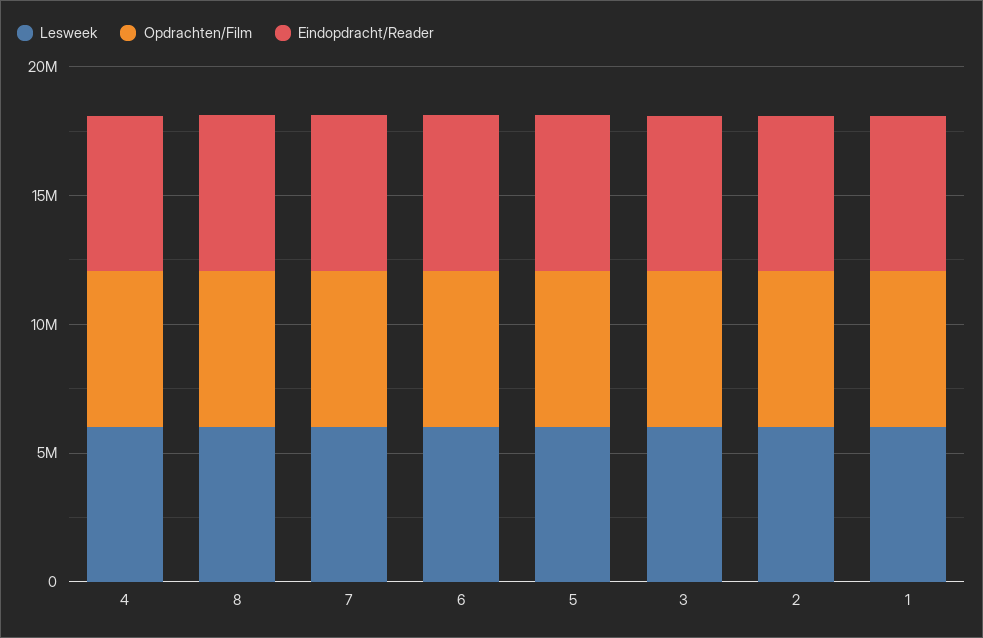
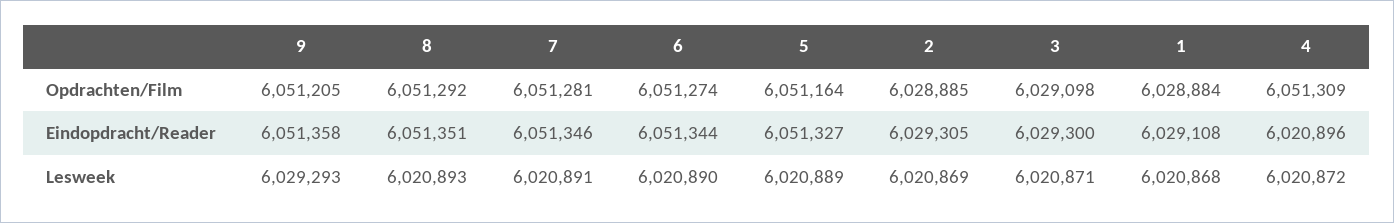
Opdrachten/Film, 9: none -> 6051205
Eindopdracht/Reader, 9: none -> 6051358
Lesweek, 9: none -> 6029293

